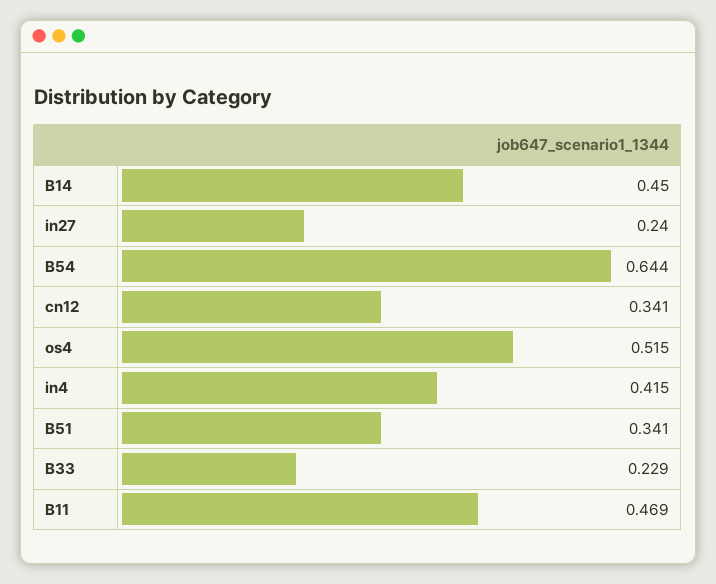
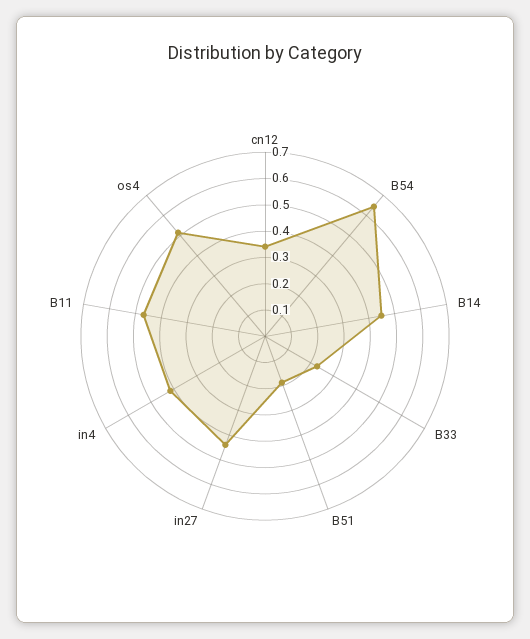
in27: 0.24 -> 0.45
B51: 0.341 -> 0.2

